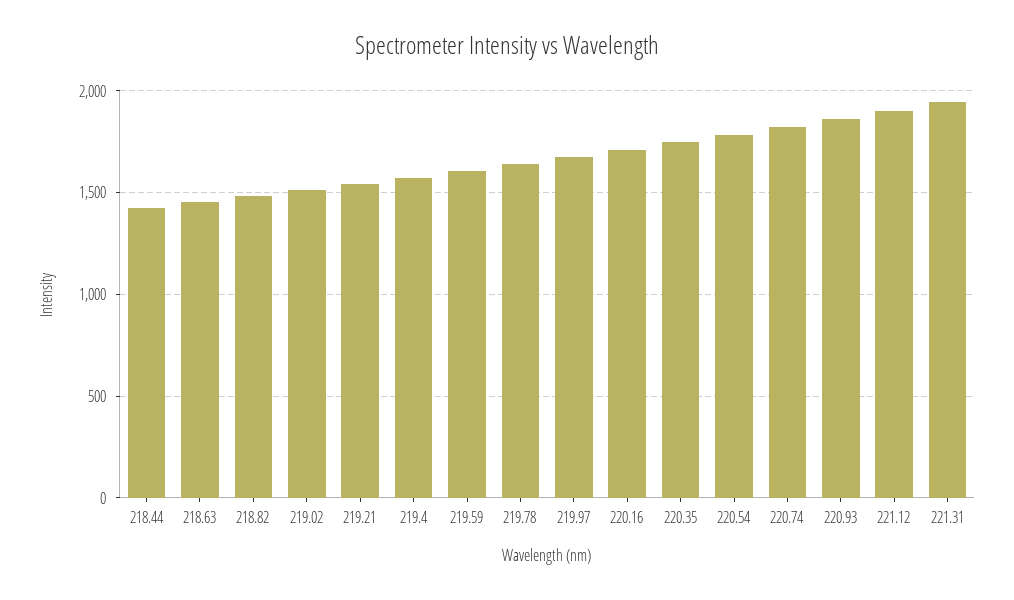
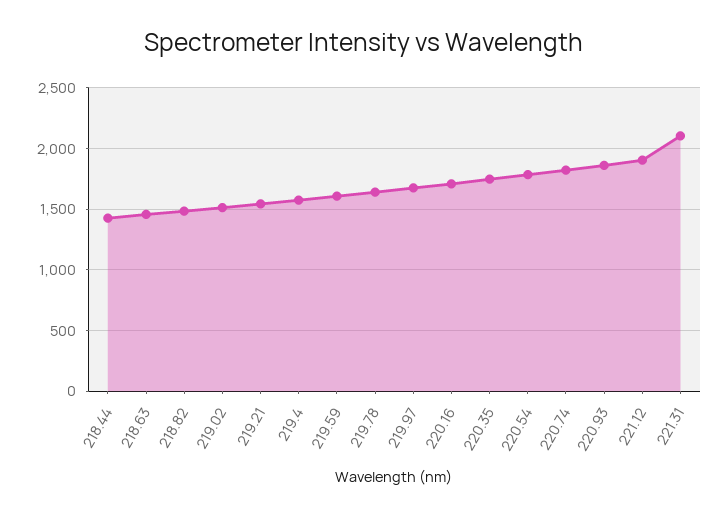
221.31: 1950 -> 2100

